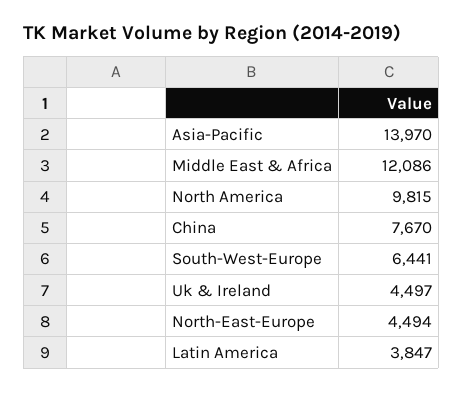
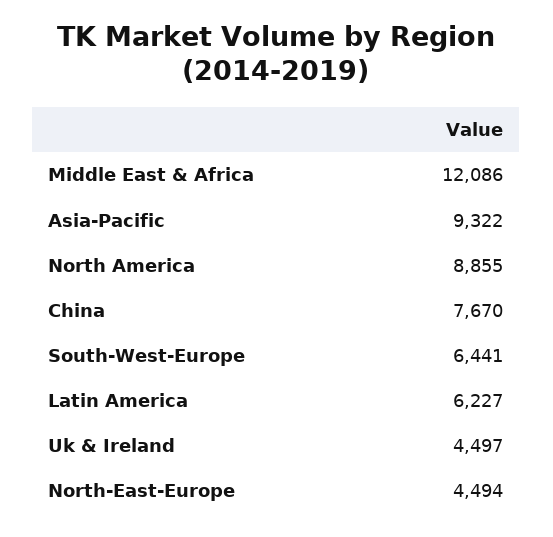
Asia-Pacific: 13970 -> 9322
North America: 9815 -> 8855
Latin America: 3847 -> 6227

